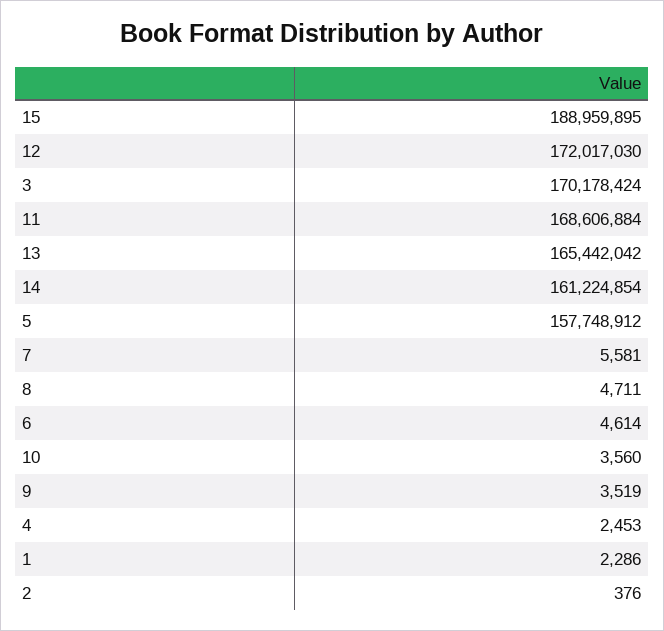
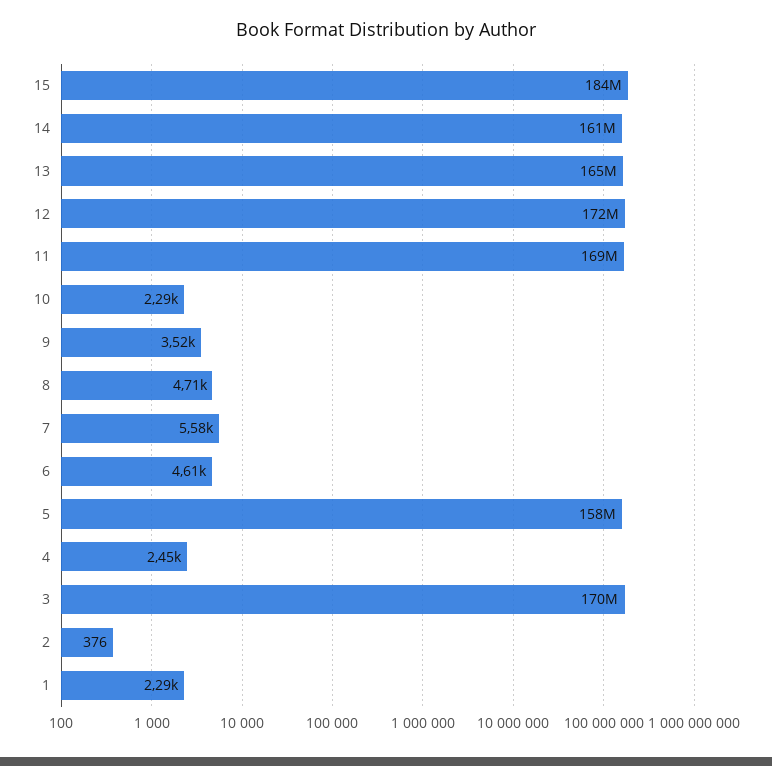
15: 188959895 -> 184000000
10: 3560 -> 2290

